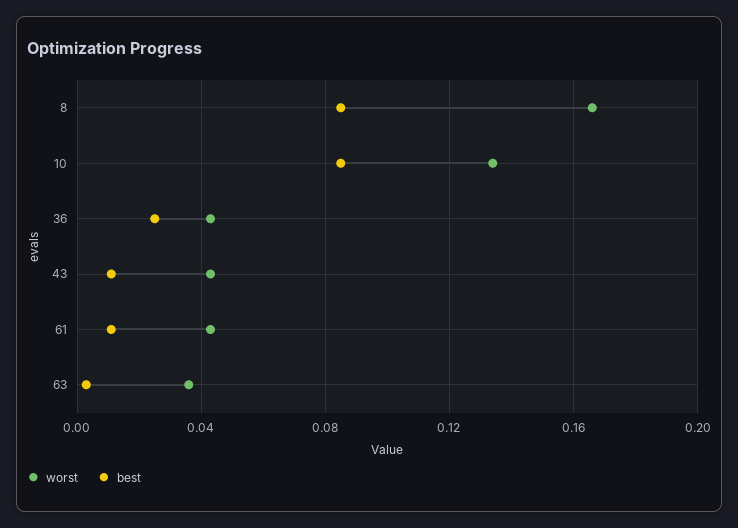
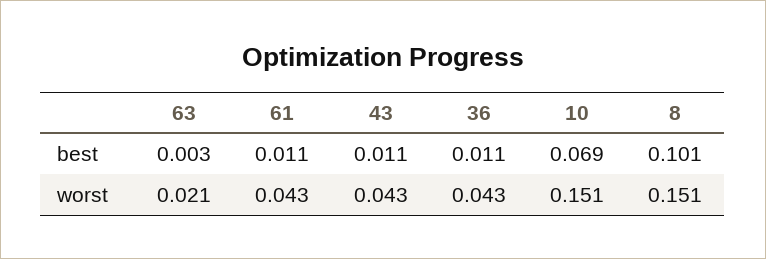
worst, 8: 0.165 -> 0.151
best, 8: 0.085 -> 0.101
worst, 10: 0.135 -> 0.151
best, 10: 0.085 -> 0.069
best, 36: 0.025 -> 0.011
worst, 63: 0.035 -> 0.021

